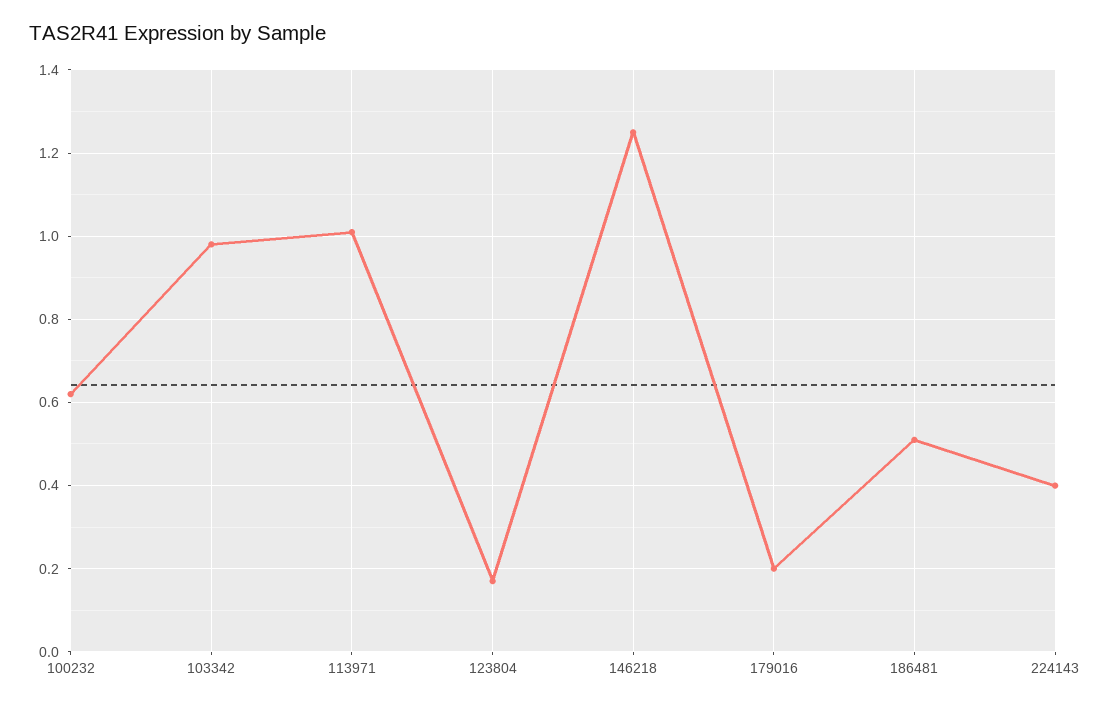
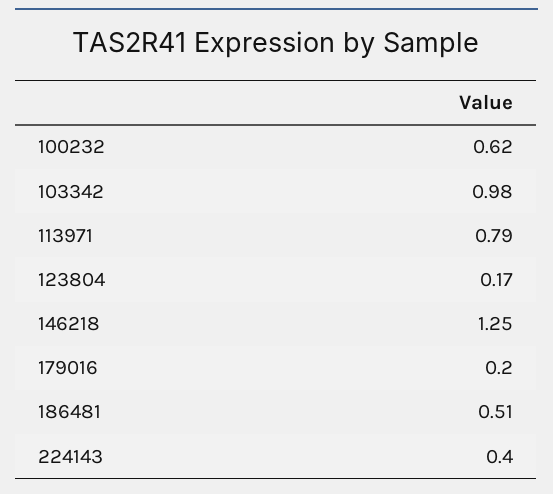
113971: 1 -> 0.79

